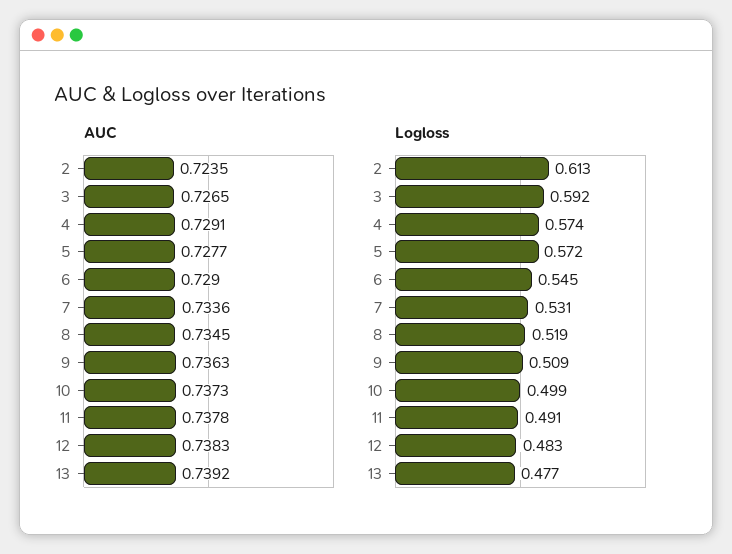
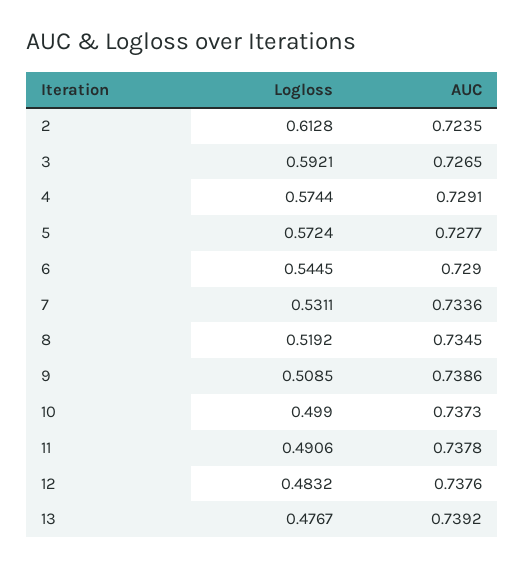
AUC, 9: 0.7363 -> 0.7386
AUC, 12: 0.7383 -> 0.7376

